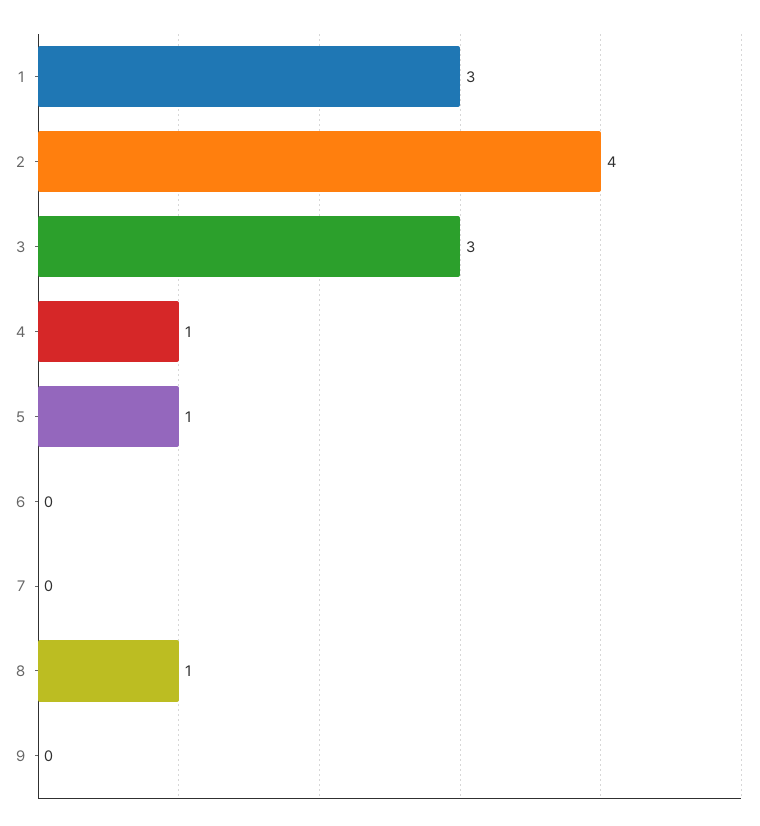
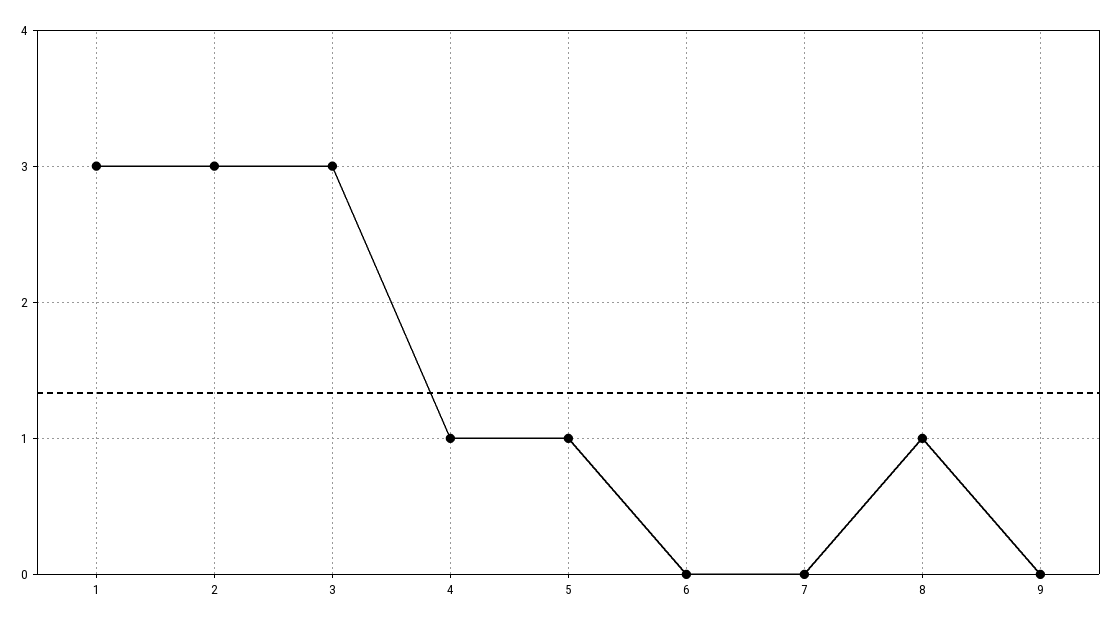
2: 4 -> 3

